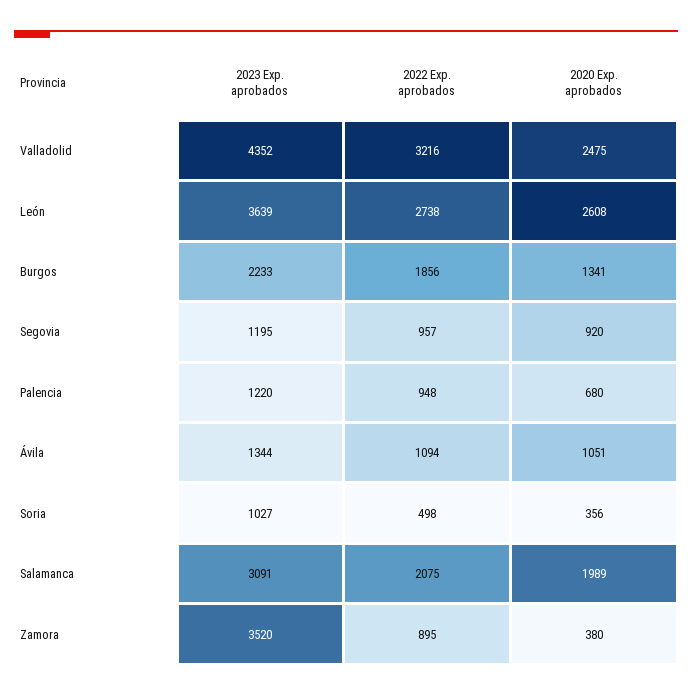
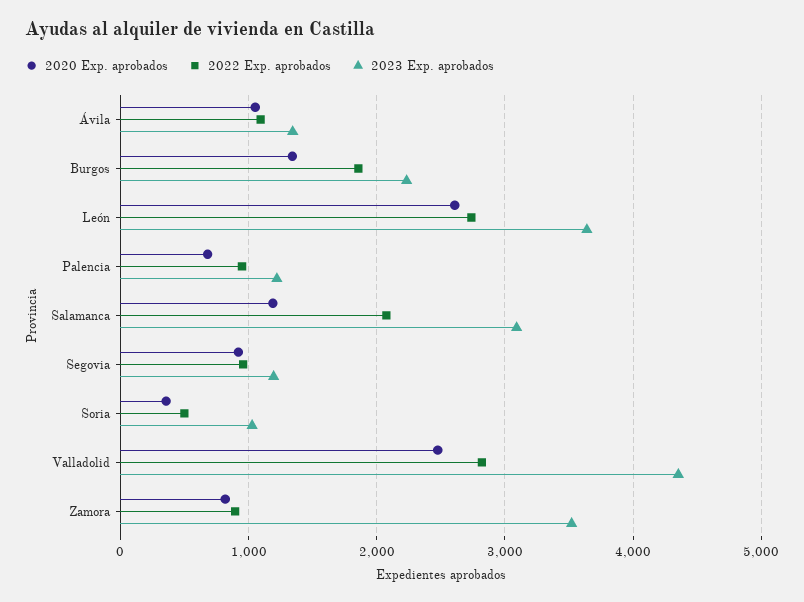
2022 Exp. aprobados, Valladolid: 3216 -> 2800
2020 Exp. aprobados, Salamanca: 1989 -> 1200
2020 Exp. aprobados, Zamora: 380 -> 800

